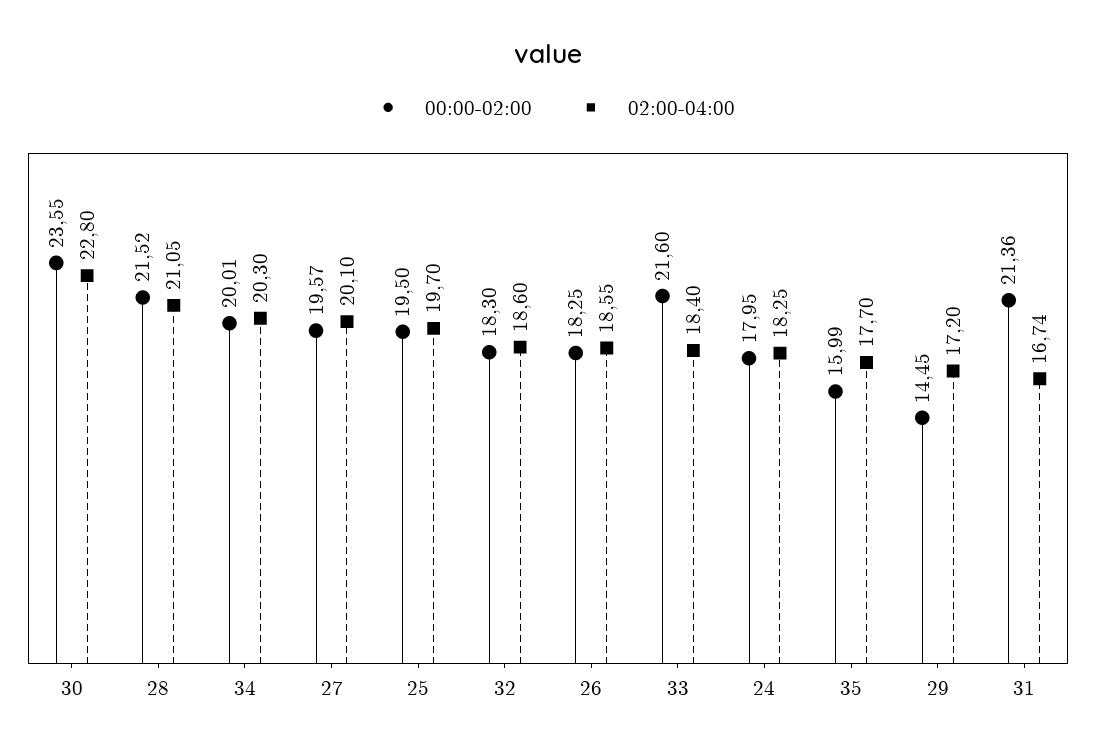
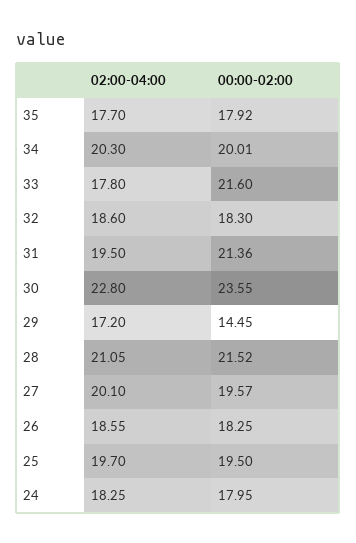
02:00-04:00, 33: 18.4 -> 17.8
00:00-02:00, 35: 15.99 -> 17.92
02:00-04:00, 31: 16.74 -> 19.5

